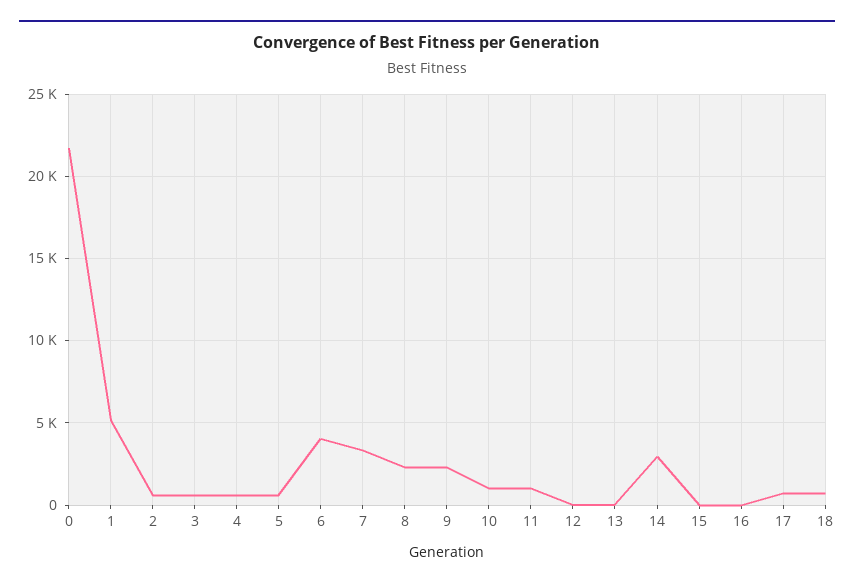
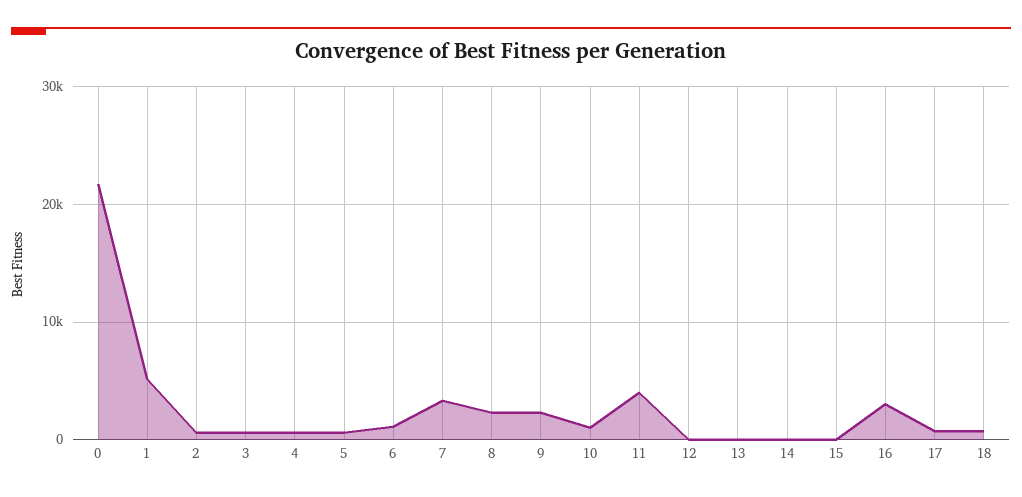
6: 4000 -> 1000
11: 1000 -> 4000
14: 3000 -> 0
16: 0 -> 3000

